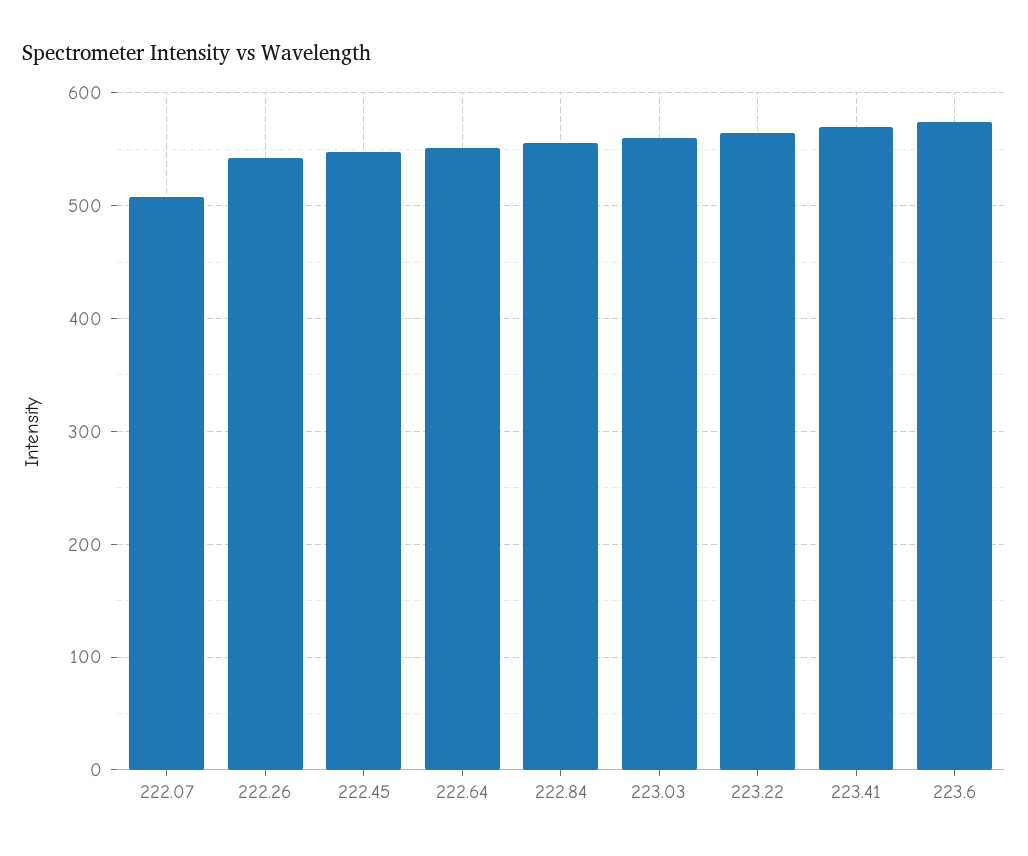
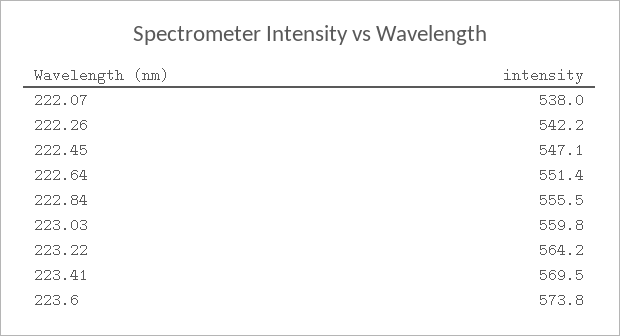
222.07: 510 -> 538

